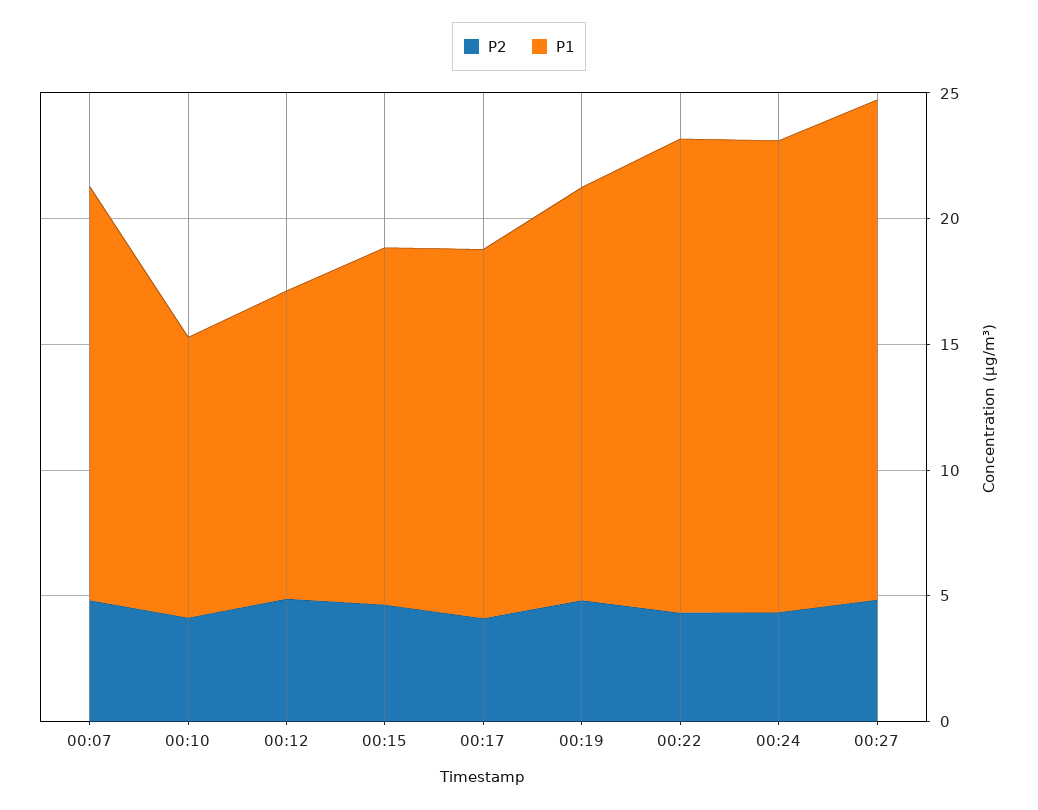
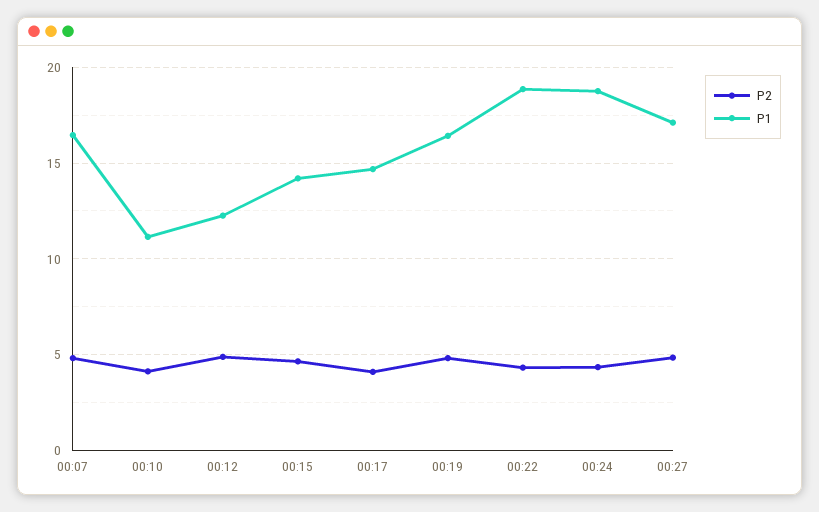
P1, 00:27: 20 -> 17

